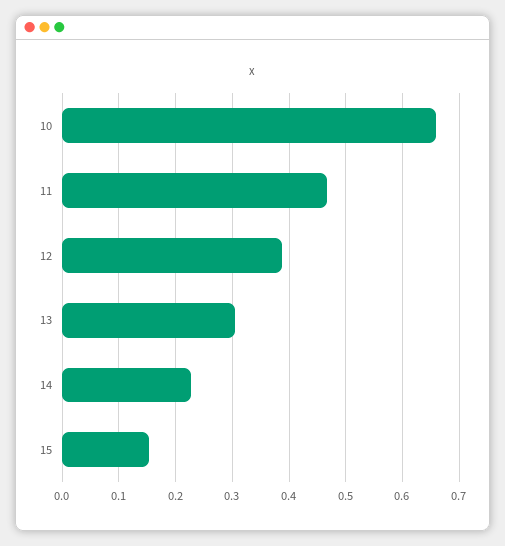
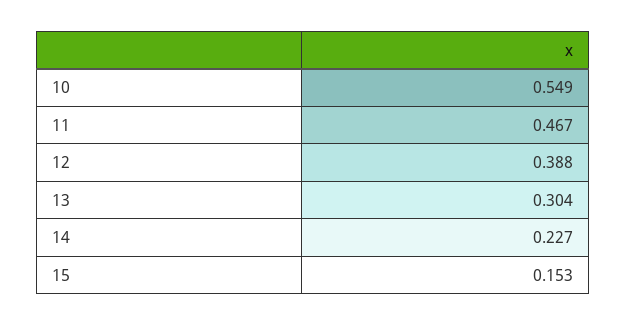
10: 0.66 -> 0.549

